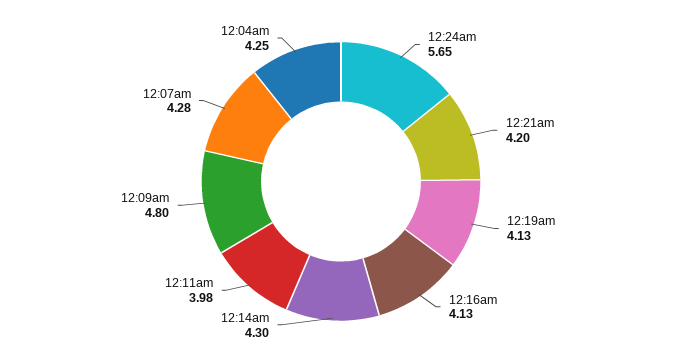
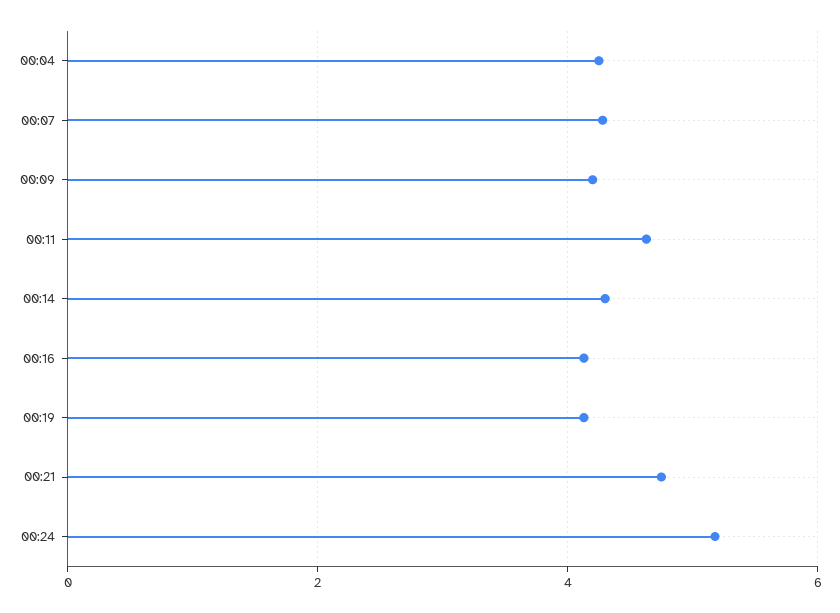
12:24am: 5.65 -> 5.2
12:21am: 4.2 -> 4.8
12:11am: 3.98 -> 4.6
12:09am: 4.8 -> 4.2

